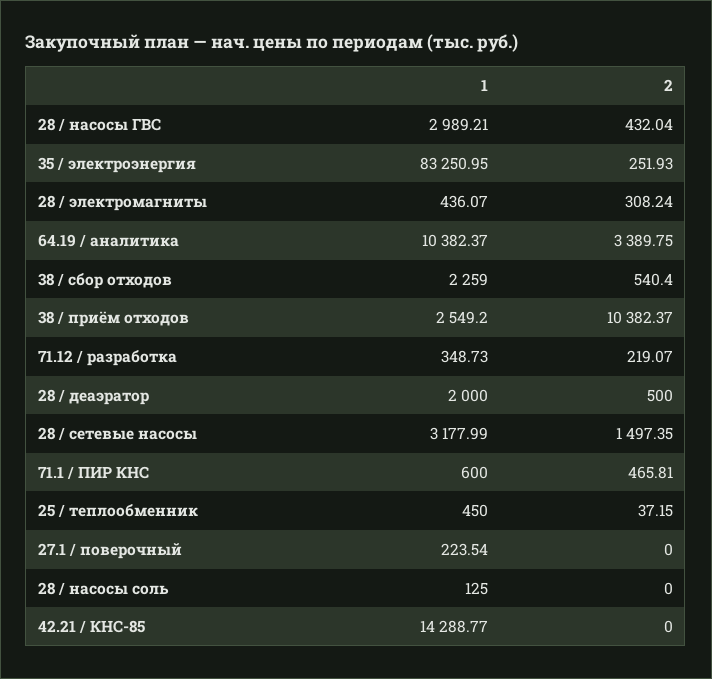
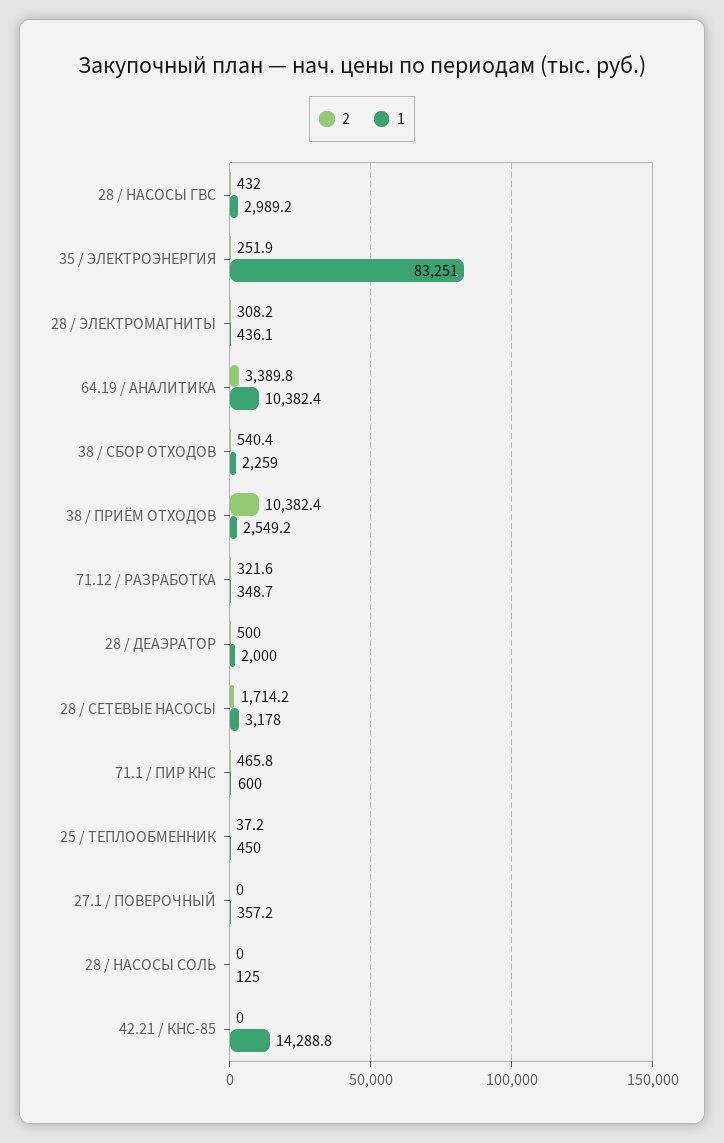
2, 71.12 / разработка: 219.07 -> 321.6
2, 28 / сетевые насосы: 1497.35 -> 1714.2
1, 27.1 / поверочный: 223.54 -> 357.2

